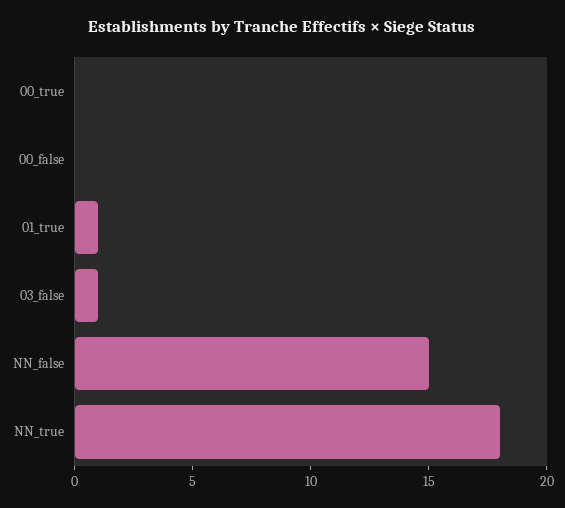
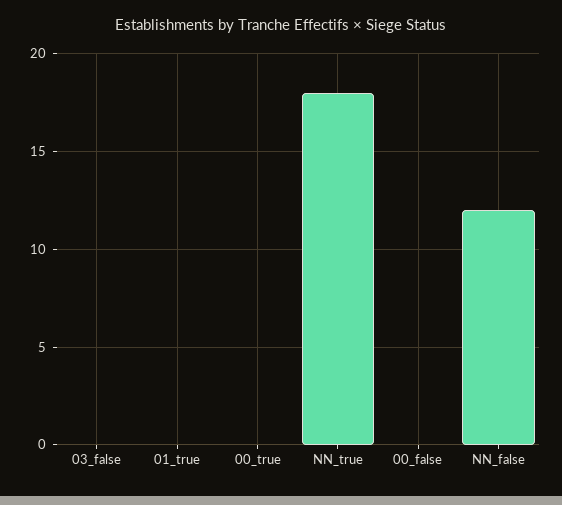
01_true: 1 -> 0
03_false: 1 -> 0
NN_false: 15 -> 12

